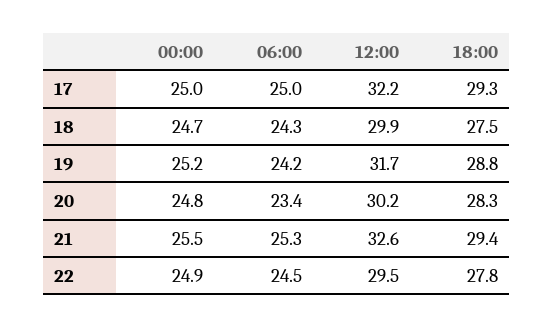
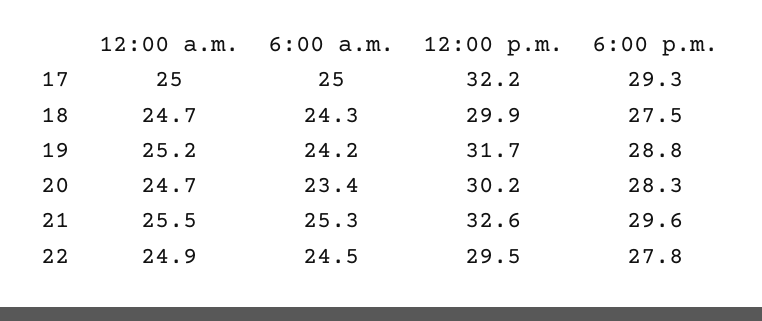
00:00, 20: 24.8 -> 24.7
18:00, 21: 29.4 -> 29.6

